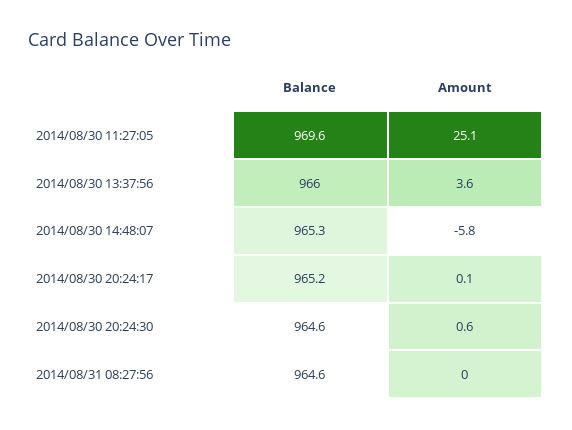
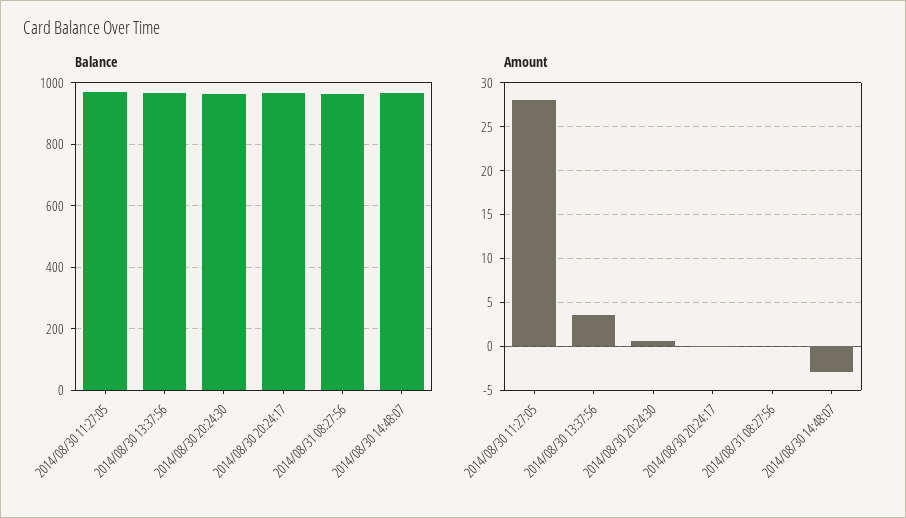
Amount, 2014/08/30 11:27:05: 25.1 -> 28
Amount, 2014/08/30 14:48:07: -5.8 -> -3

